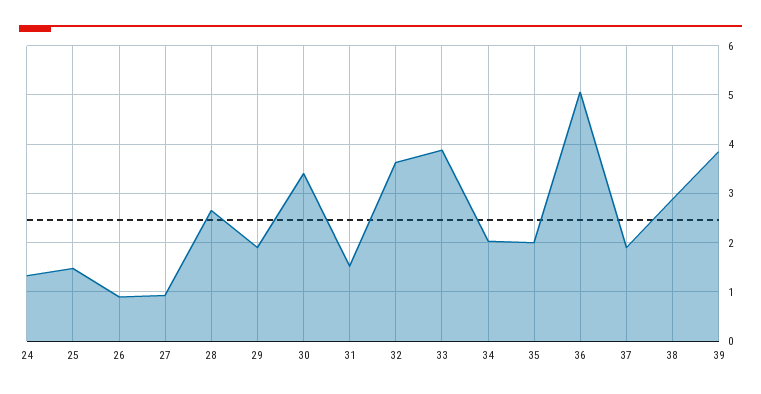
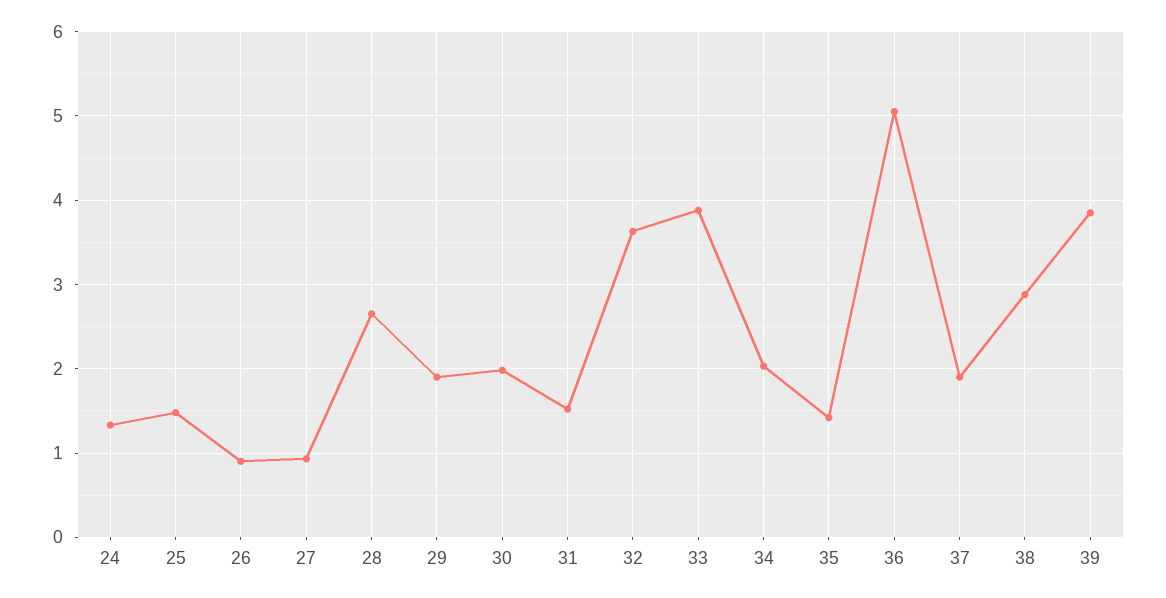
30: 3.4 -> 2
35: 2 -> 1.4

